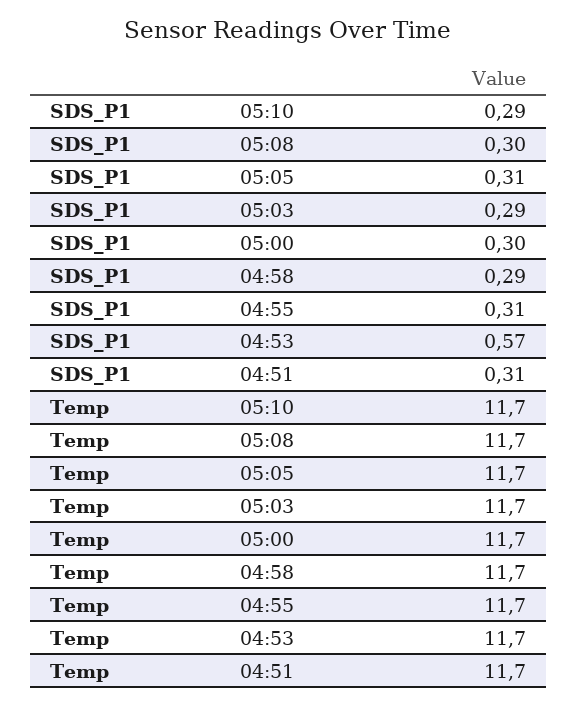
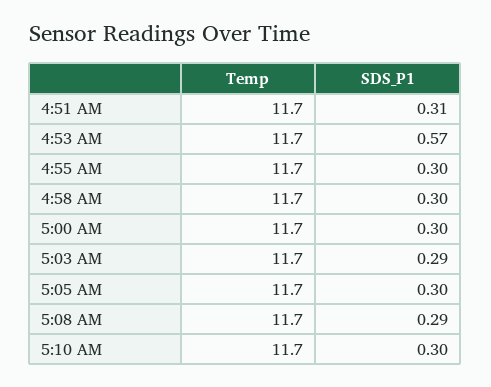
SDS_P1, 05:10: 0.29 -> 0.3
SDS_P1, 05:08: 0.3 -> 0.29
SDS_P1, 05:05: 0.31 -> 0.3
SDS_P1, 04:58: 0.29 -> 0.3
SDS_P1, 04:55: 0.31 -> 0.3

